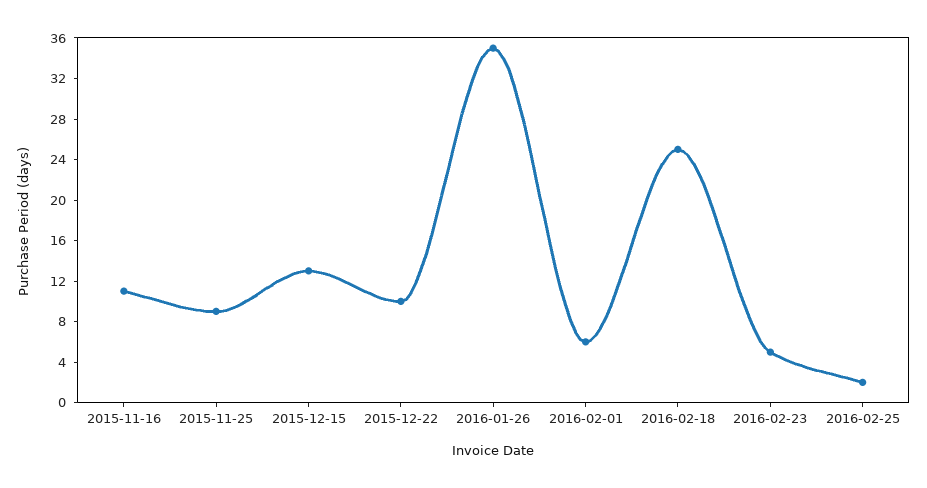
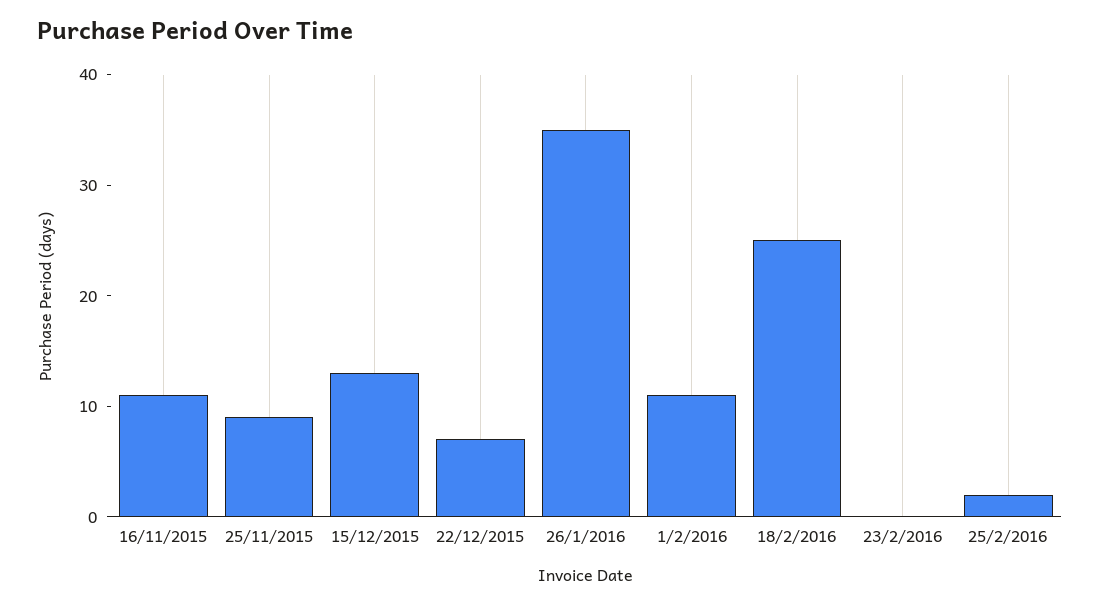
2015-12-22: 10 -> 7
2016-02-01: 6 -> 11
2016-02-23: 5 -> 0

